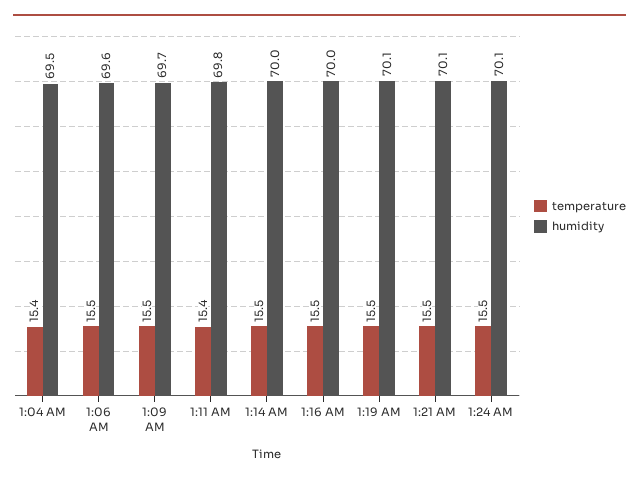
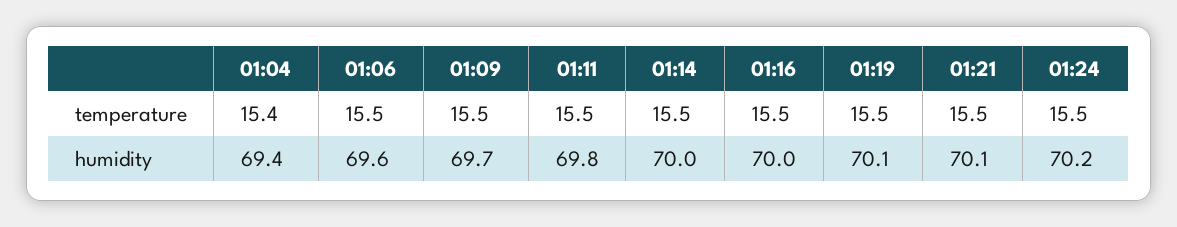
humidity, 1:04 AM: 69.5 -> 69.4
temperature, 1:11 AM: 15.4 -> 15.5
humidity, 1:24 AM: 70.1 -> 70.2

